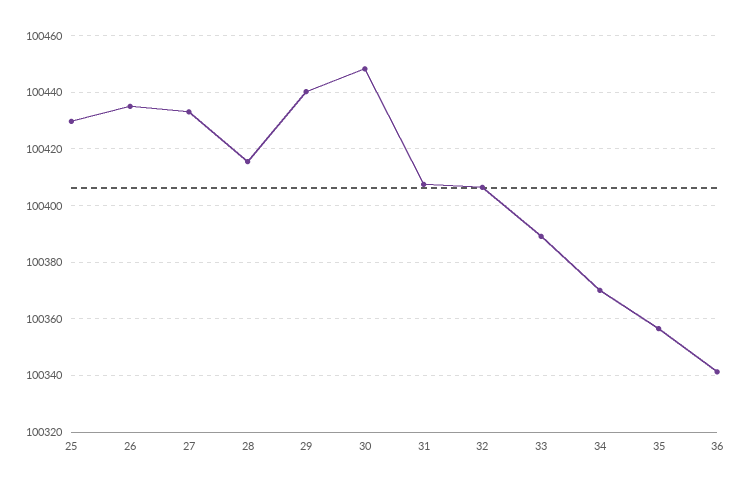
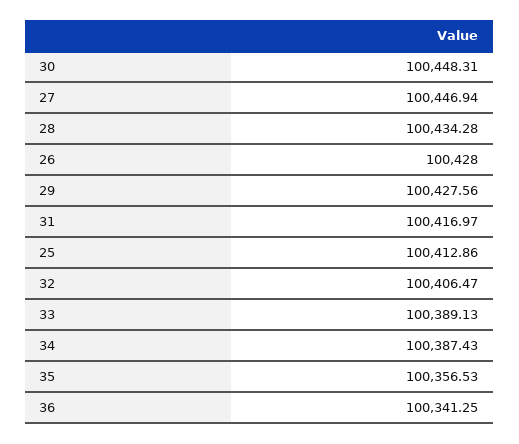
25: 100430 -> 100412.86
26: 100435 -> 100428
27: 100432.5 -> 100446.94
28: 100415 -> 100434.28
29: 100440 -> 100427.56
31: 100407.5 -> 100416.97
34: 100370 -> 100387.43

